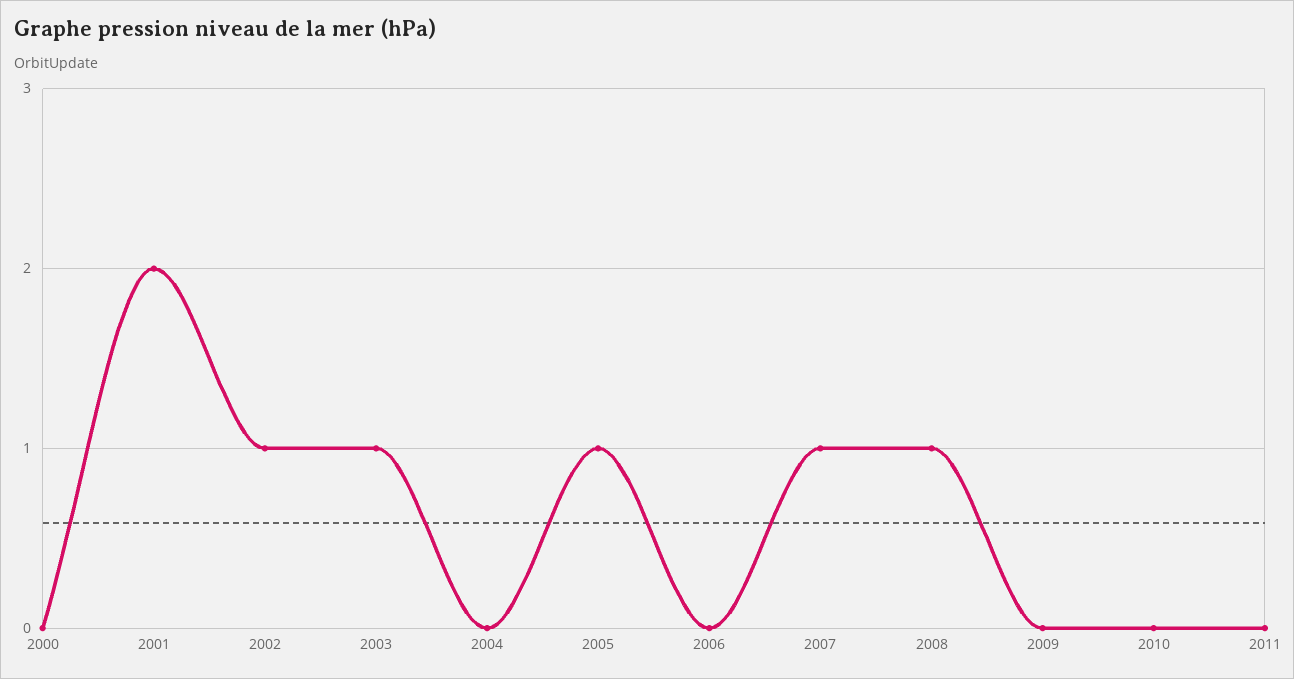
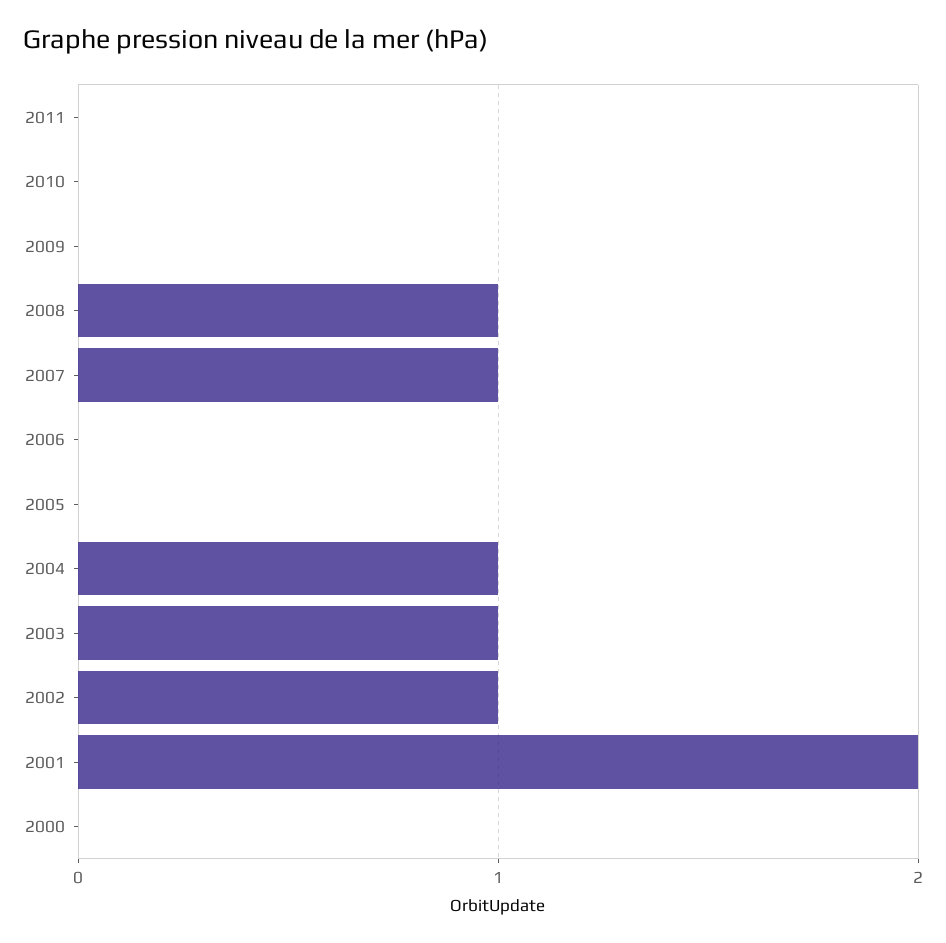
2004: 0 -> 1
2005: 1 -> 0

